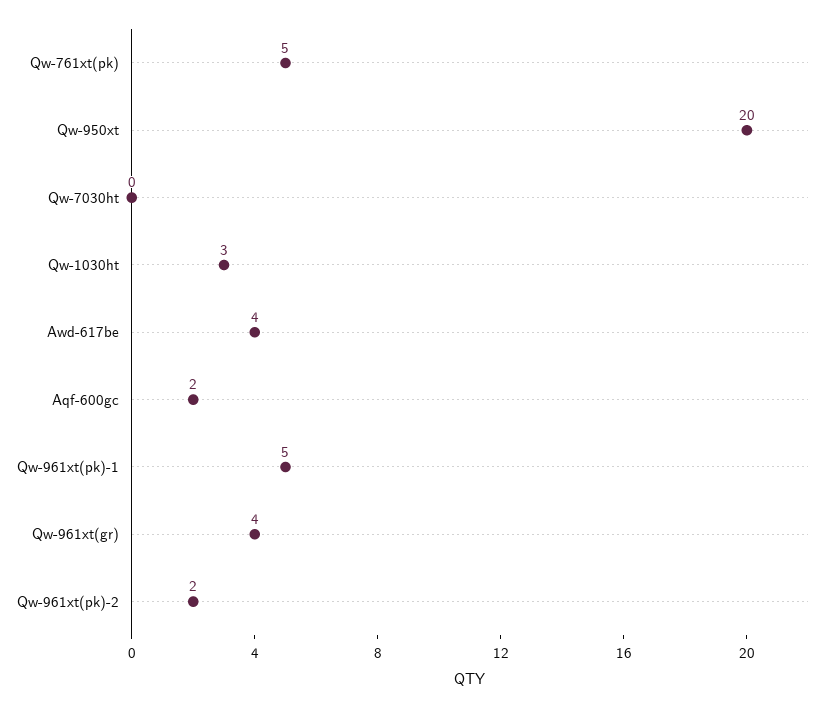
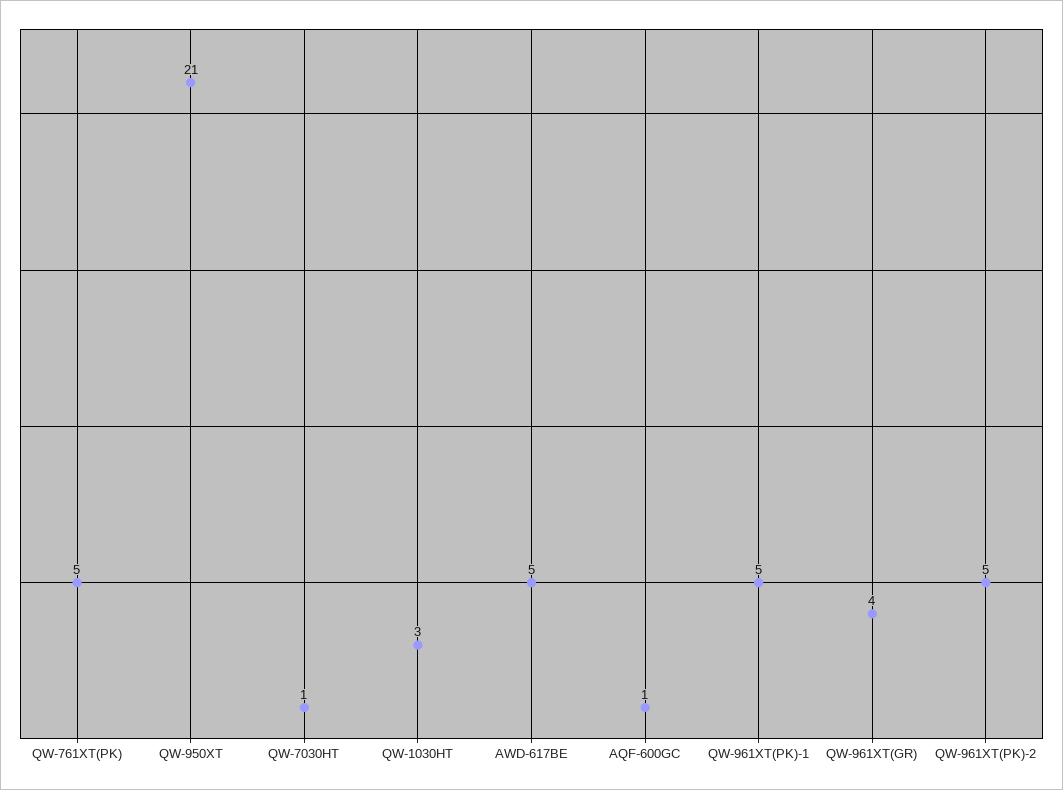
Qw-950xt: 20 -> 21
Qw-7030ht: 0 -> 1
Awd-617be: 4 -> 5
Aqf-600gc: 2 -> 1
Qw-961xt(pk)-2: 2 -> 5

